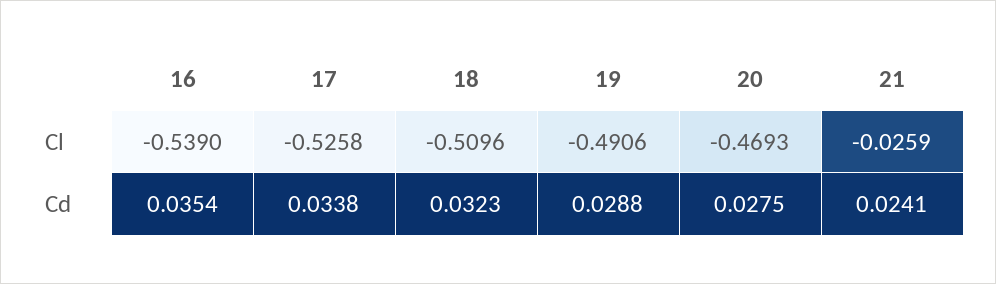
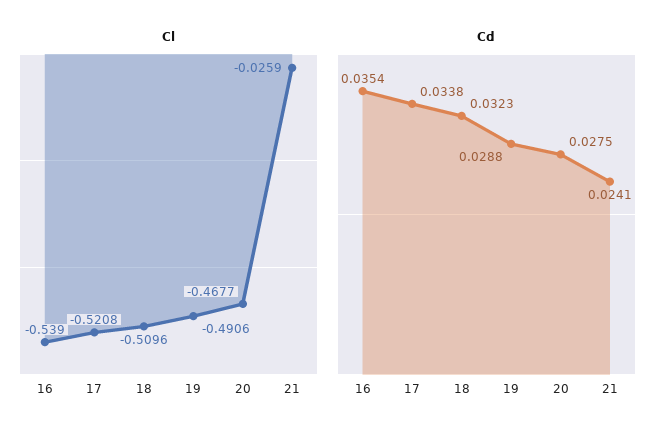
Cl, 17: -0.5258 -> -0.5208
Cl, 20: -0.4693 -> -0.4677

